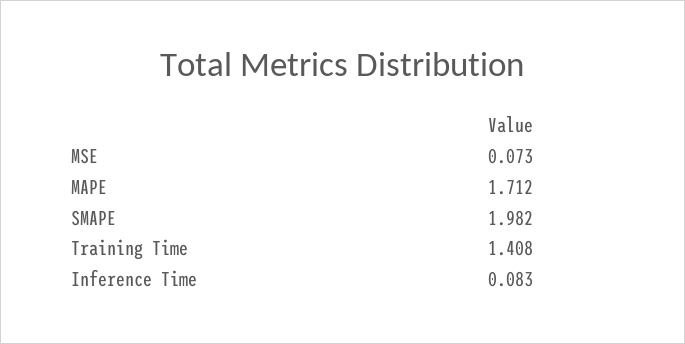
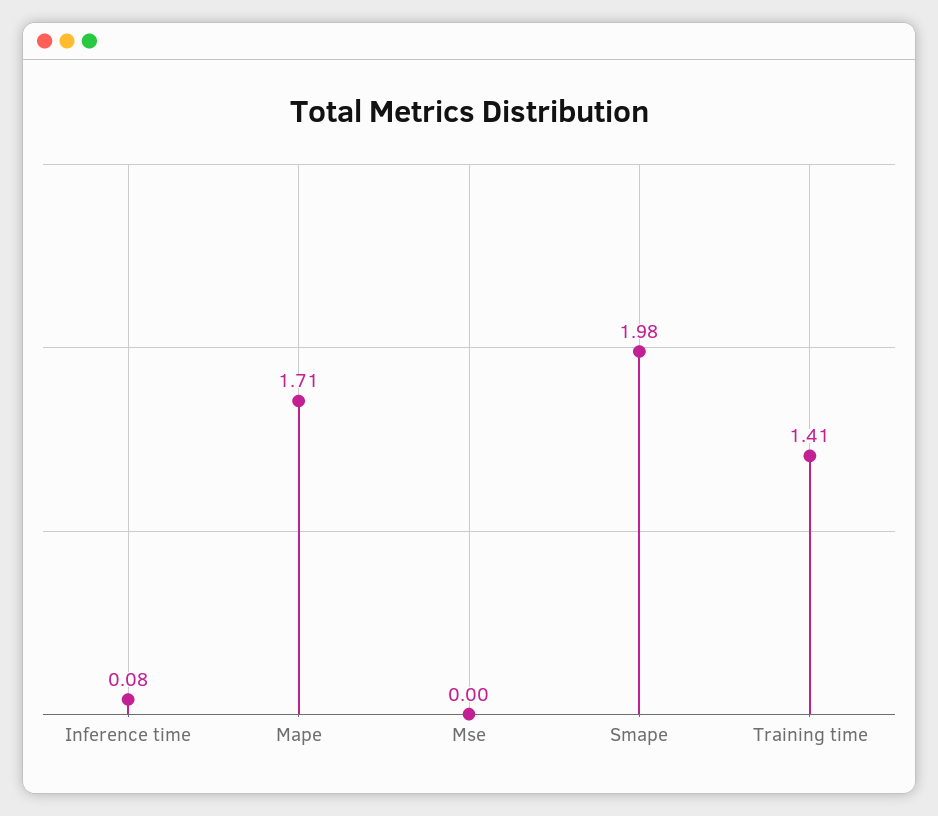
MSE: 0.073 -> 0

